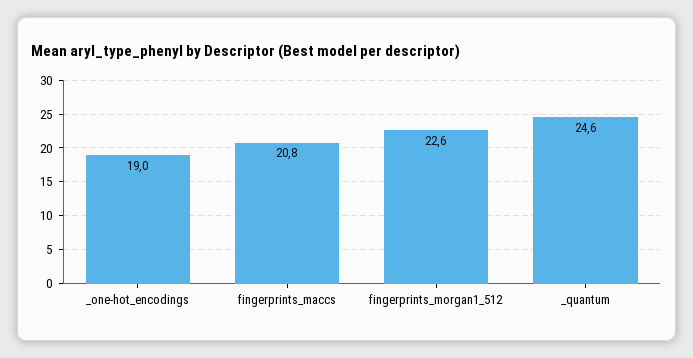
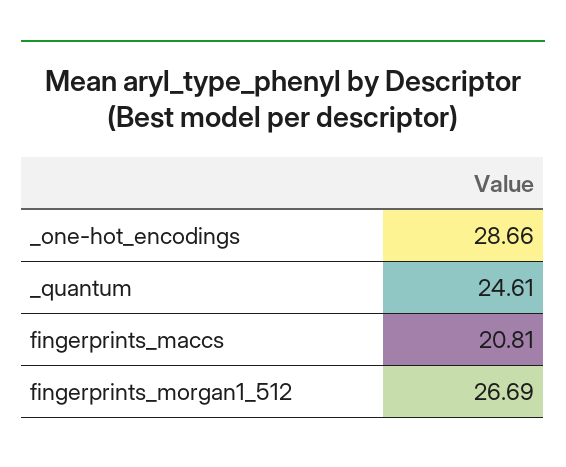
_one-hot_encodings: 19 -> 28.66
fingerprints_morgan1_512: 22.6 -> 26.69

